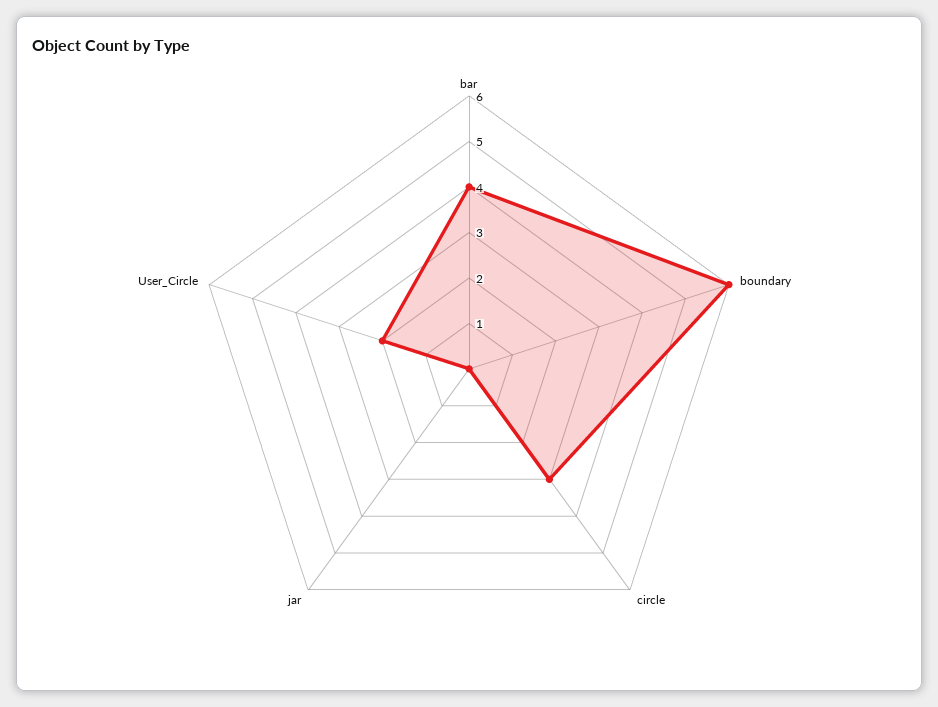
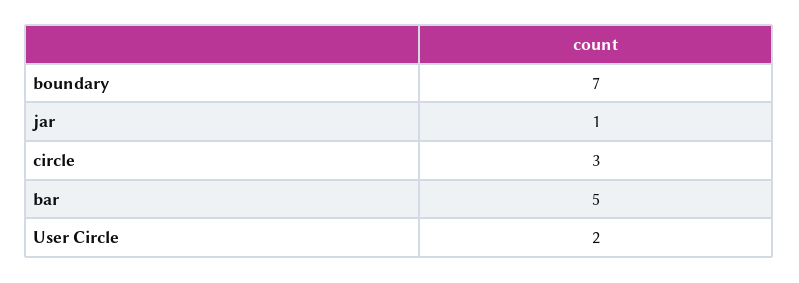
bar: 4 -> 5
boundary: 6 -> 7
jar: 0 -> 1

